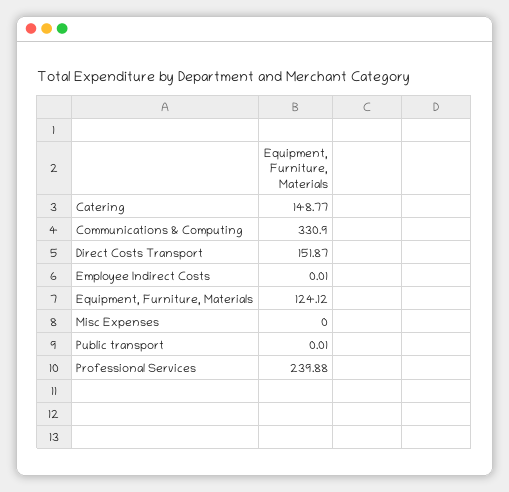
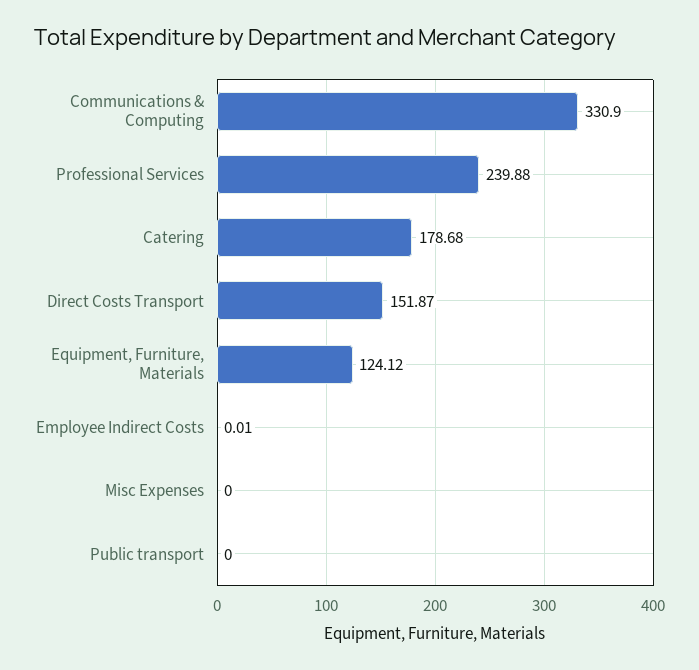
Catering: 148.77 -> 178.68
Public transport: 0.01 -> 0

